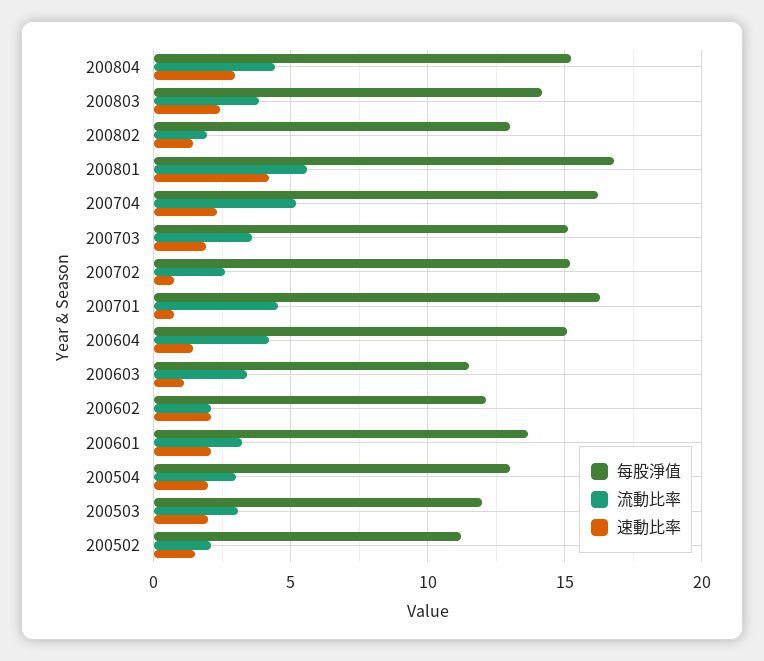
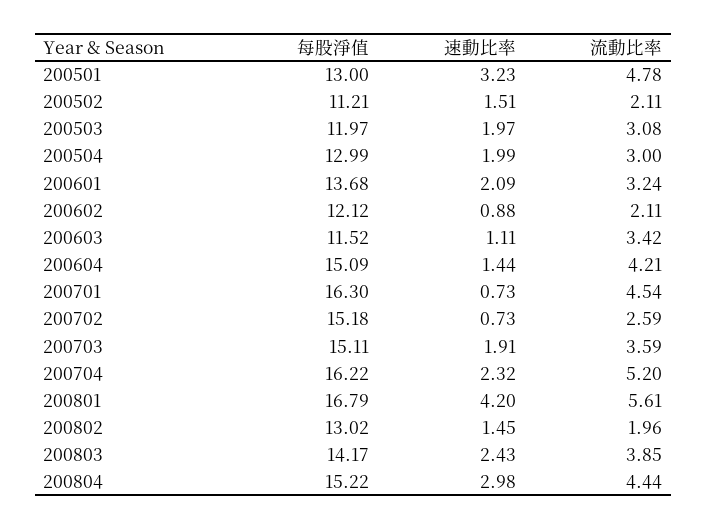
速動比率, 200602: 2 -> 0.88
每股淨值, 200501: none -> 13
速動比率, 200501: none -> 3.23
流動比率, 200501: none -> 4.78

